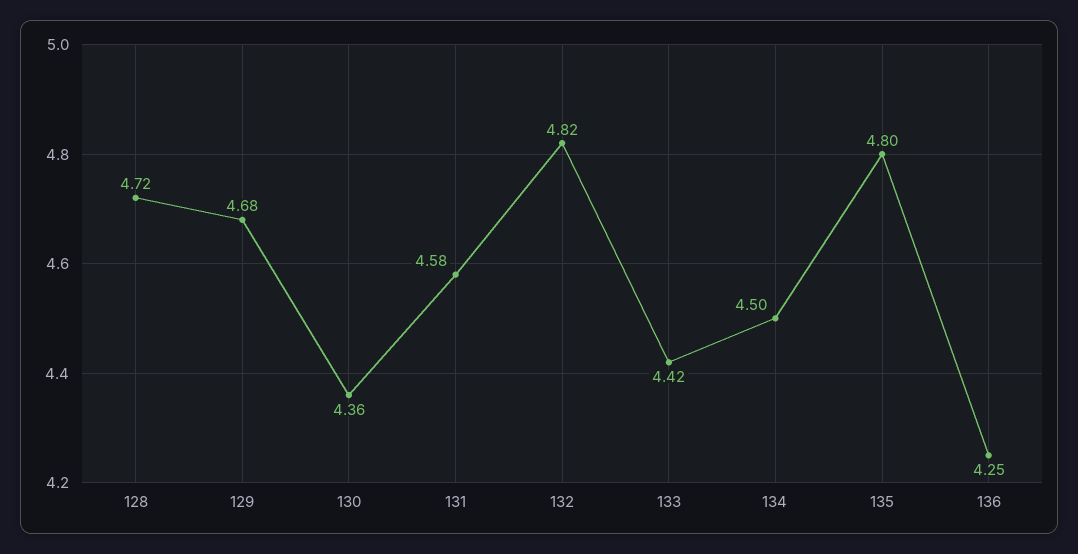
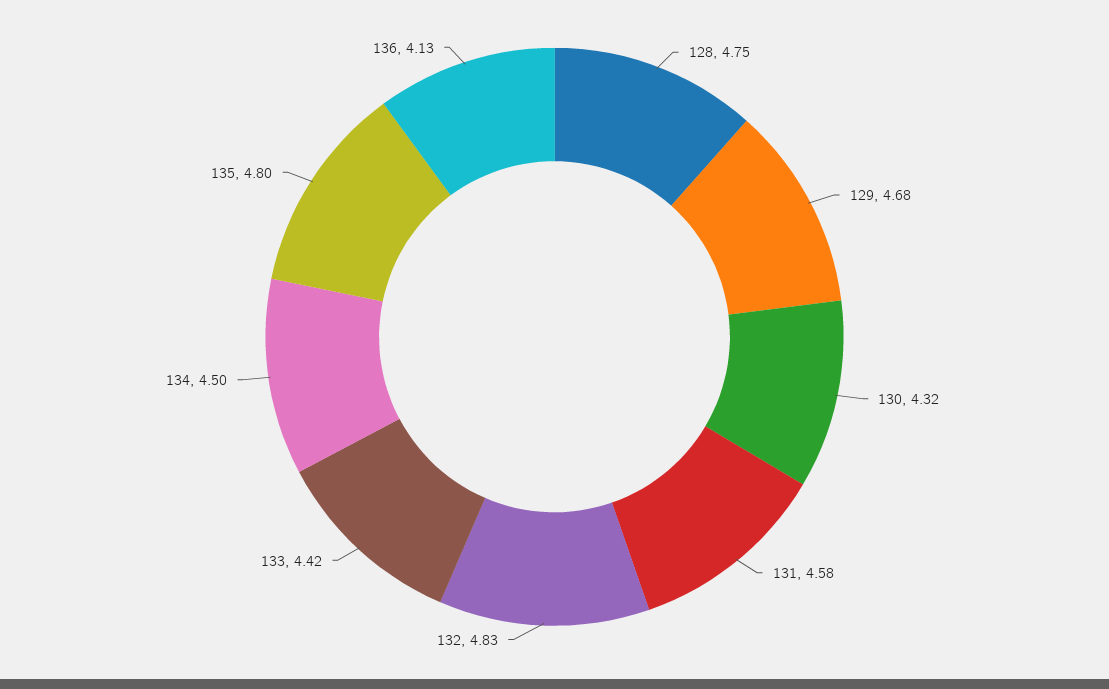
128: 4.72 -> 4.75
130: 4.36 -> 4.32
132: 4.82 -> 4.83
136: 4.25 -> 4.13

